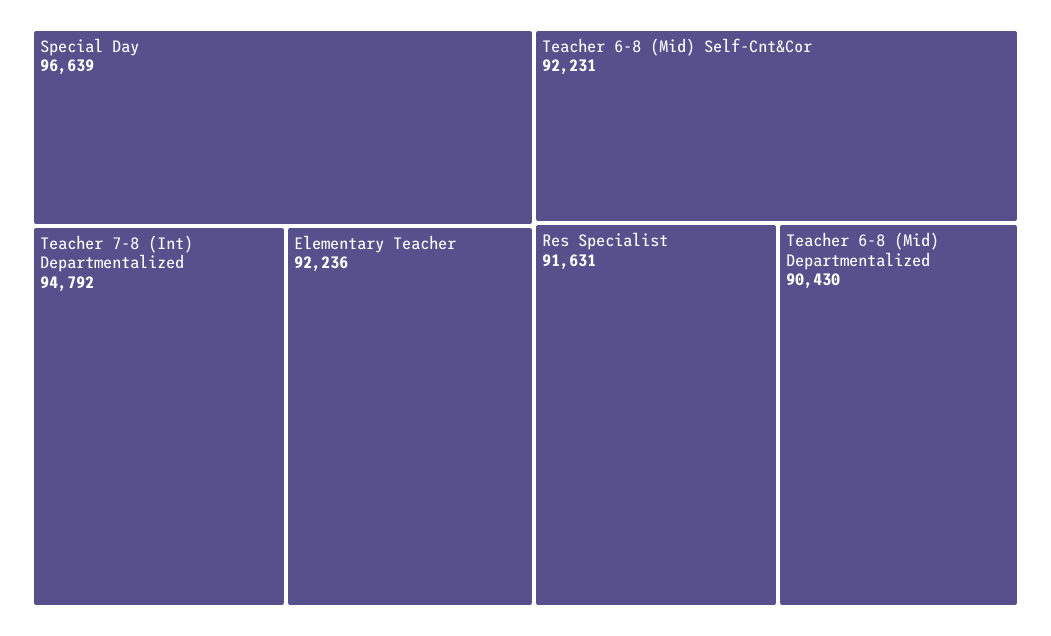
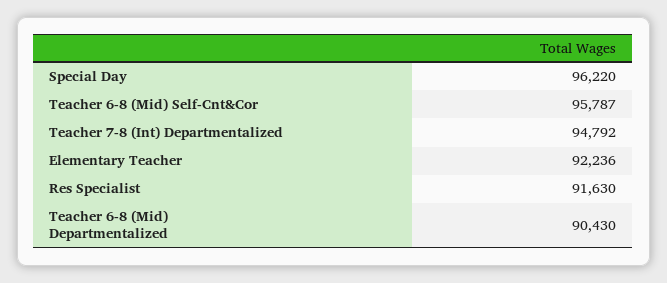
Special Day: 96639 -> 96220
Teacher 6-8 (Mid) Self-Cnt&Cor: 92231 -> 95787
Res Specialist: 91631 -> 91630

